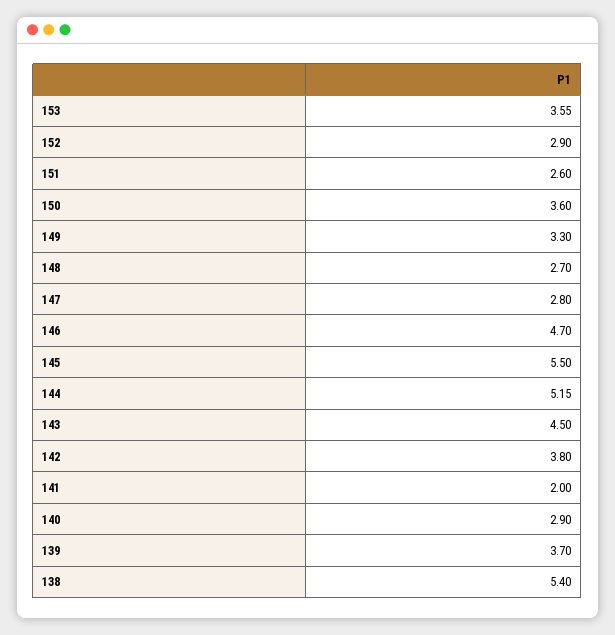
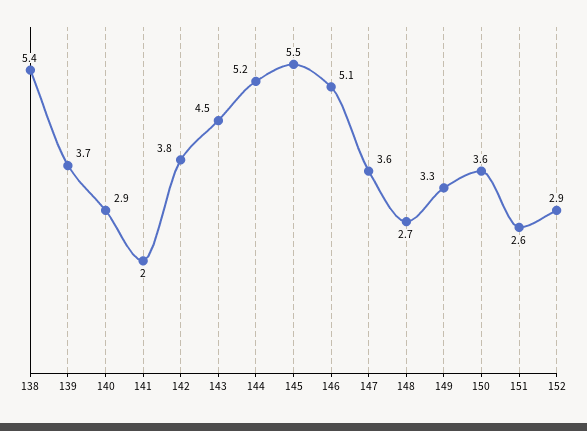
153: 3.55 -> none
147: 2.8 -> 3.6
146: 4.7 -> 5.1

